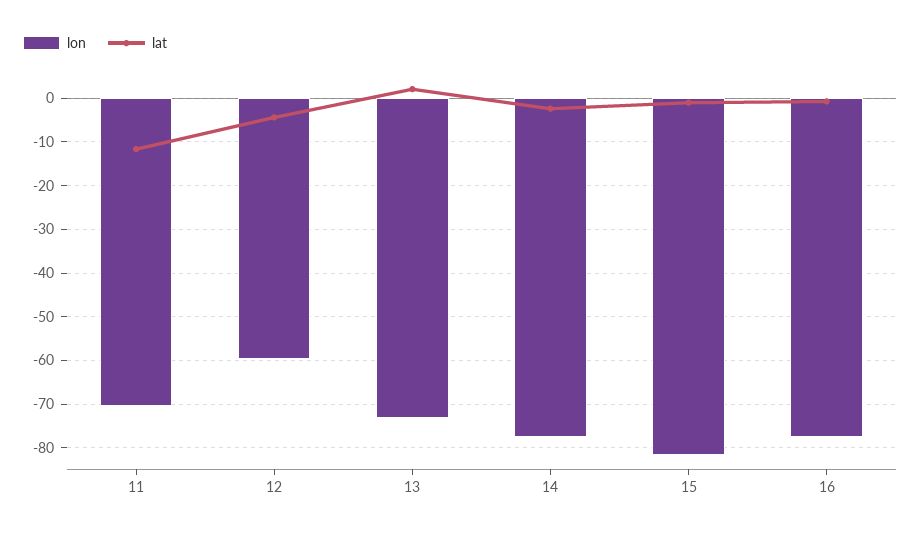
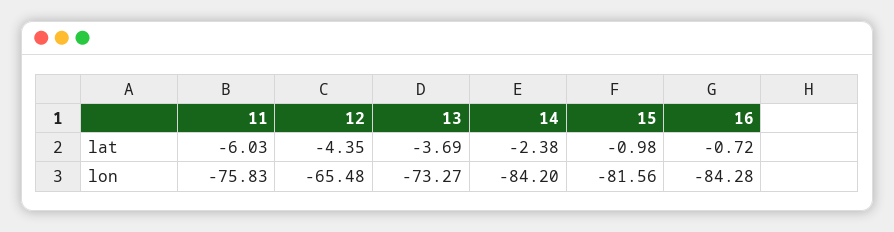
lon, 11: -70 -> -75.83
lat, 11: -12 -> -6.03
lon, 12: -60 -> -65.48
lat, 13: 2 -> -3.69
lon, 14: -78 -> -84.2
lon, 16: -78 -> -84.28

